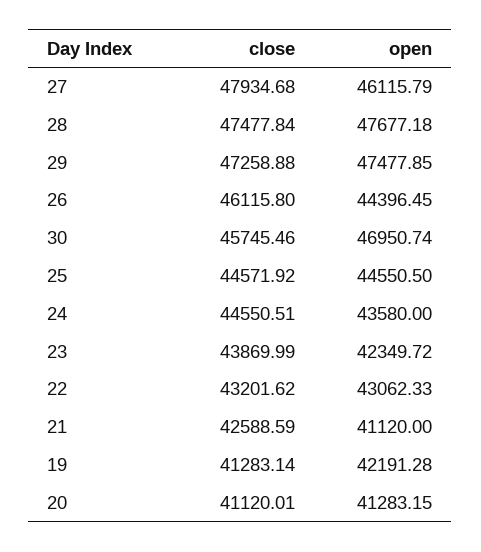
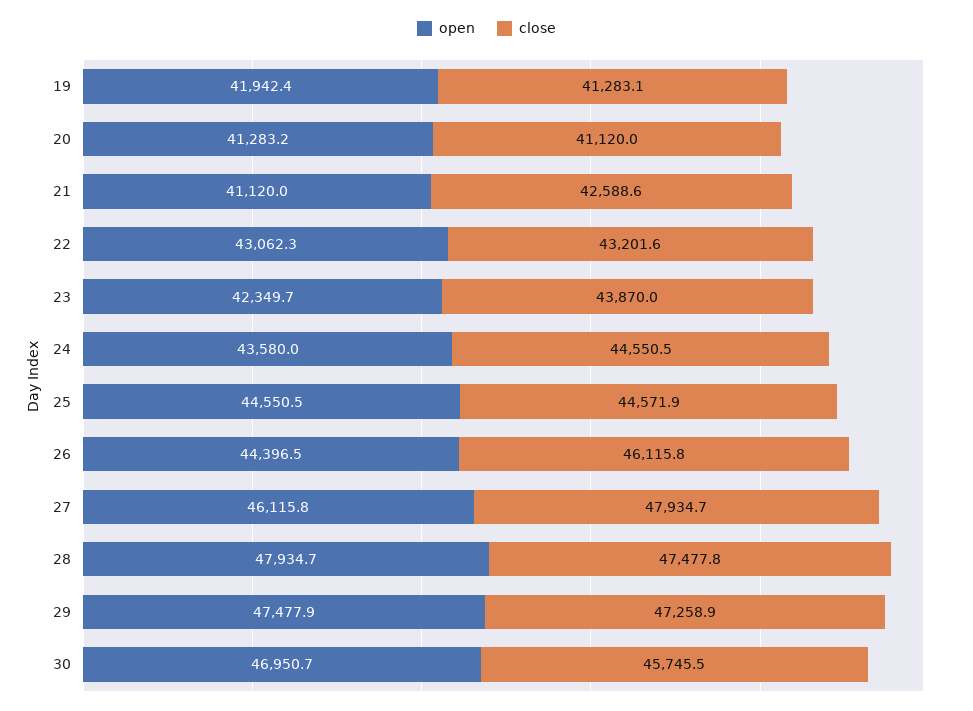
open, 28: 47677.18 -> 47934.7
open, 19: 42191.28 -> 41942.4

